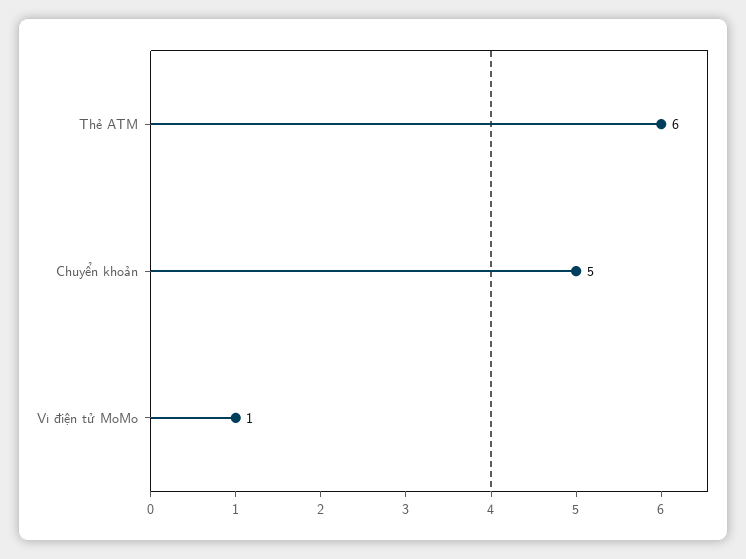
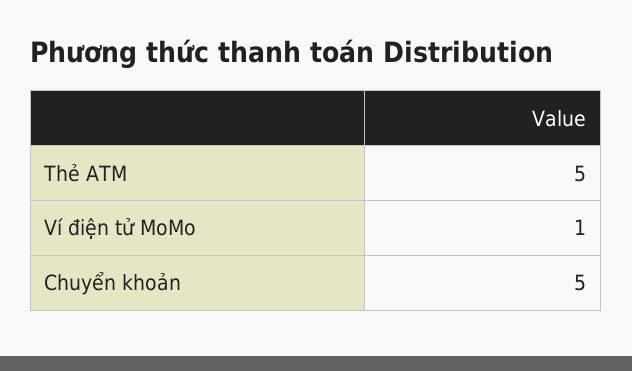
Thẻ ATM: 6 -> 5

